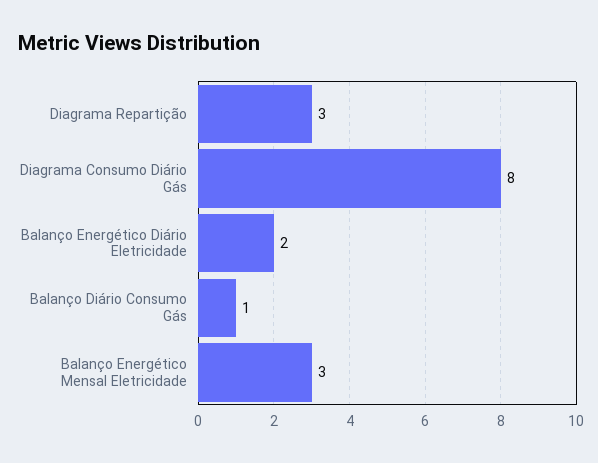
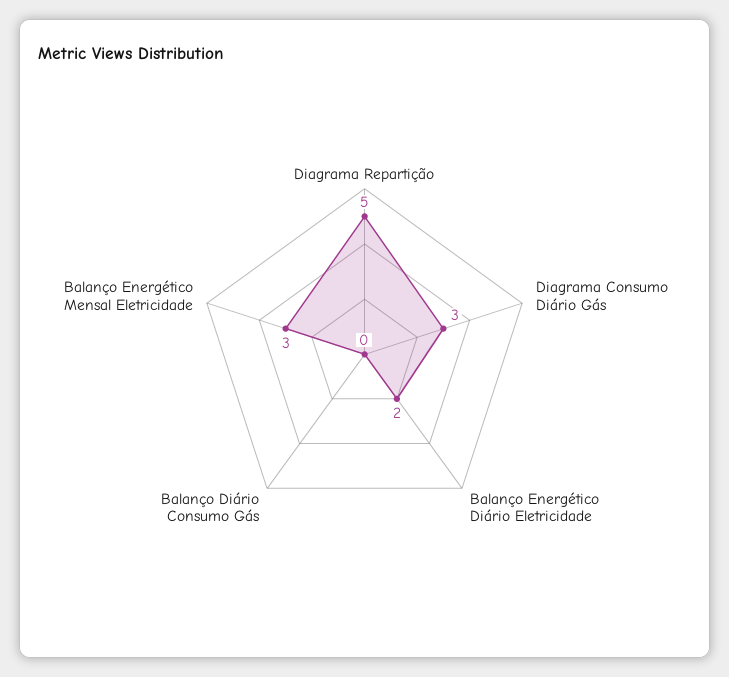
Diagrama Repartição: 3 -> 5
Diagrama Consumo Diário Gás: 8 -> 3
Balanço Diário Consumo Gás: 1 -> 0

